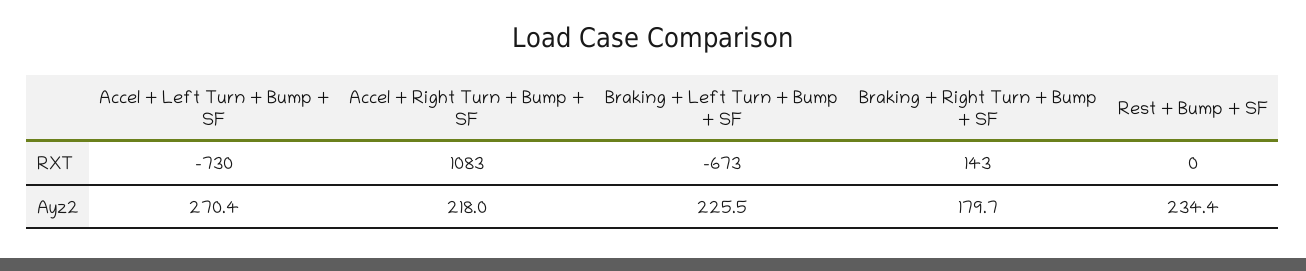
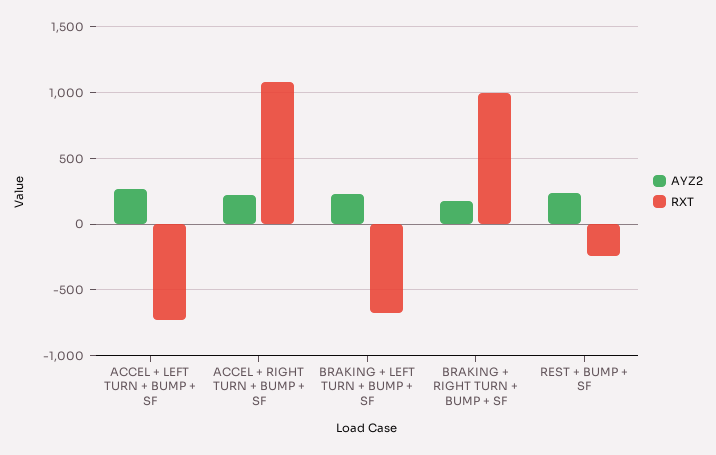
RXT, Braking + Right Turn + Bump + SF: 143 -> 1000
RXT, Rest + Bump + SF: 0 -> -250

